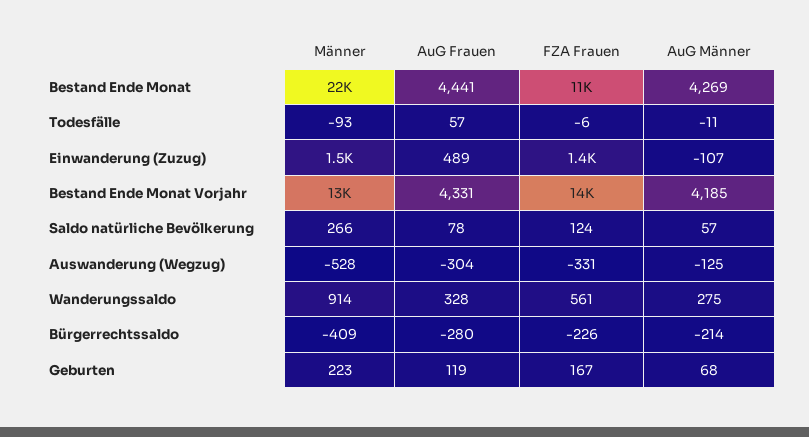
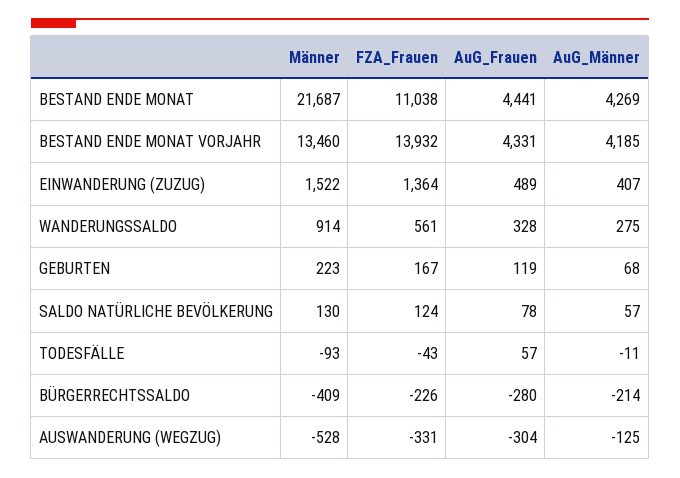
FZA Frauen, Todesfälle: -6 -> -43
AuG Männer, Einwanderung (Zuzug): -107 -> 407
Männer, Saldo natürliche Bevölkerung: 266 -> 130

